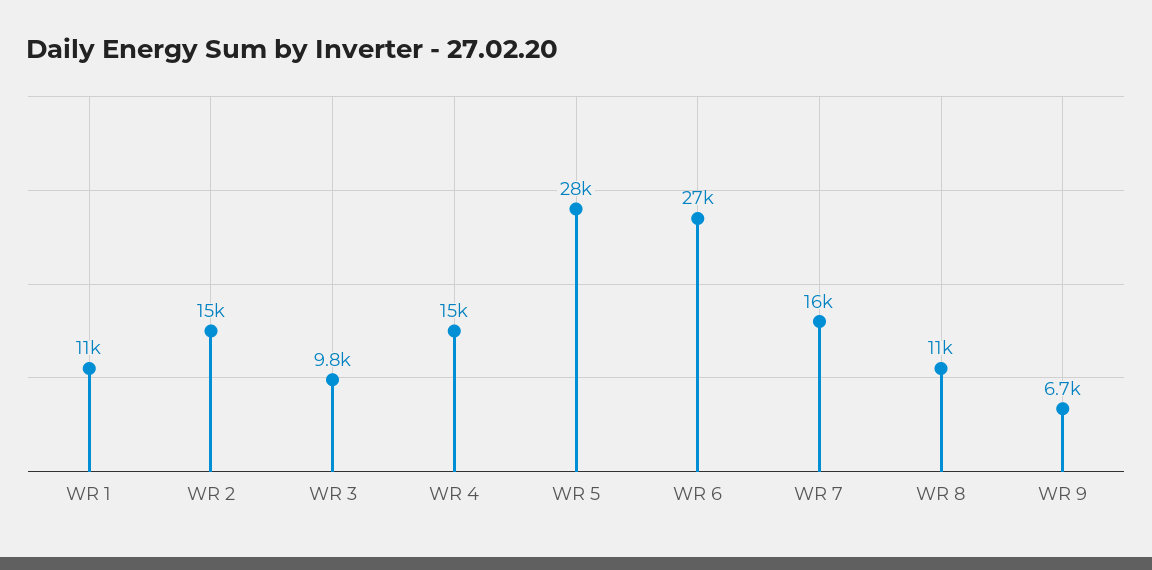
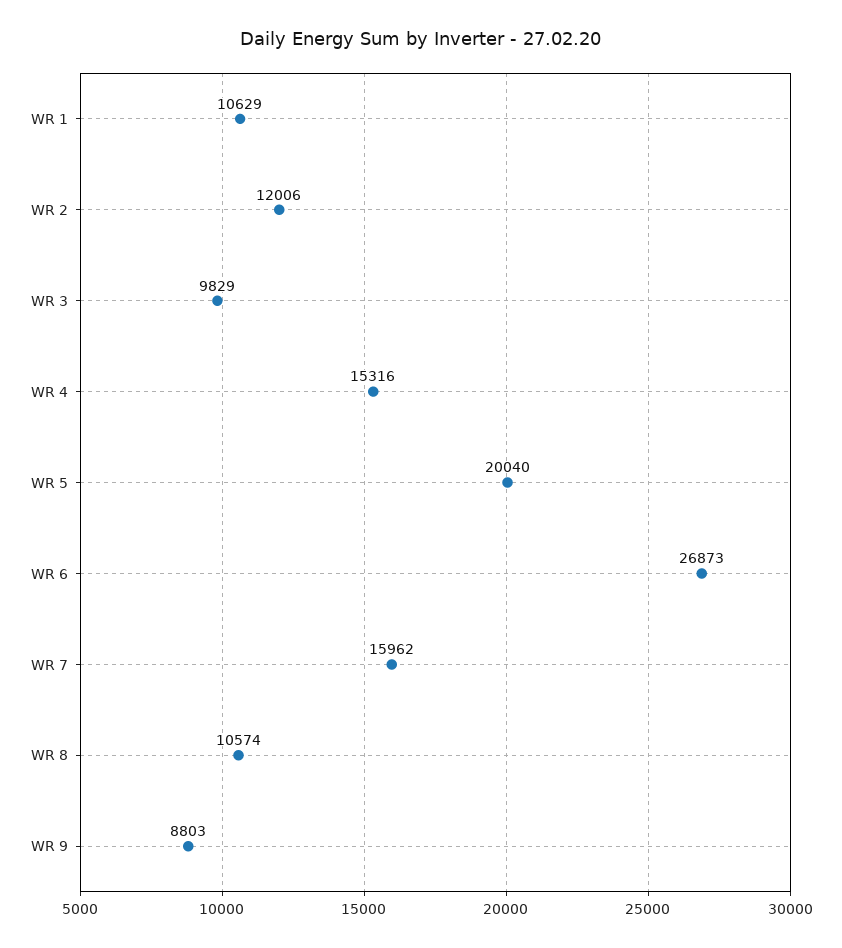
WR 2: 15000 -> 12006
WR 5: 28000 -> 20040
WR 9: 6700 -> 8803

